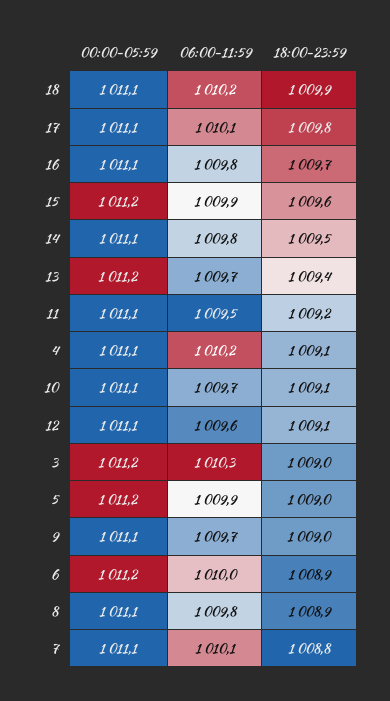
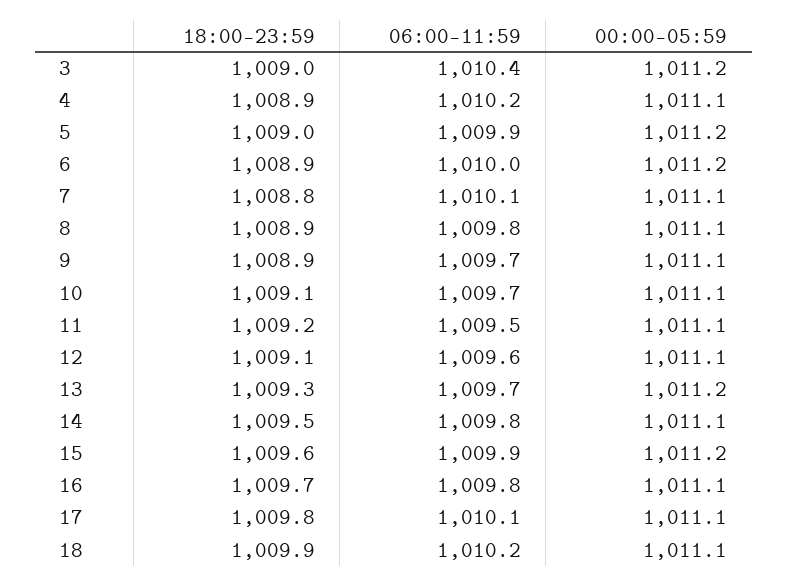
18:00-23:59, 13: 1009.4 -> 1009.3
18:00-23:59, 4: 1009.1 -> 1008.9
06:00-11:59, 3: 1010.3 -> 1010.4
18:00-23:59, 9: 1009 -> 1008.9

